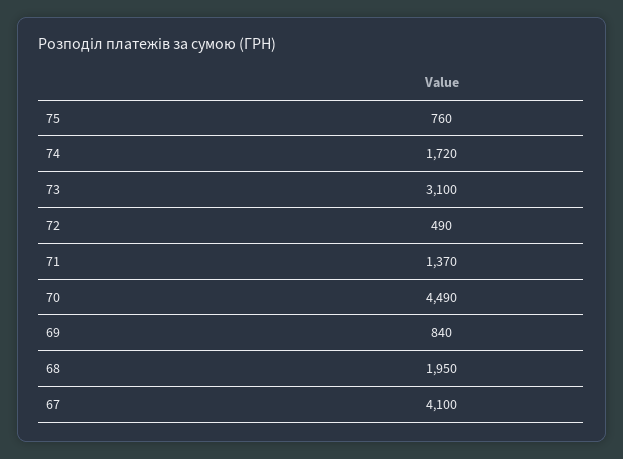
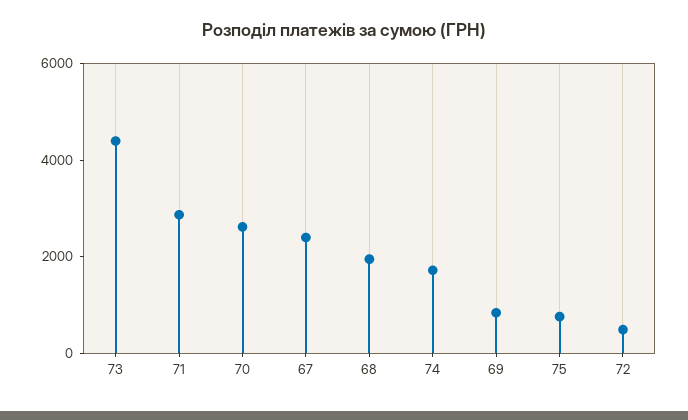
73: 3100 -> 4500
71: 1370 -> 3000
70: 4490 -> 2500
67: 4100 -> 2500

